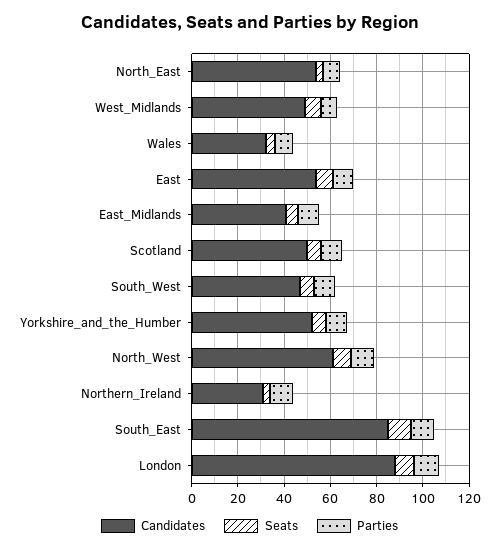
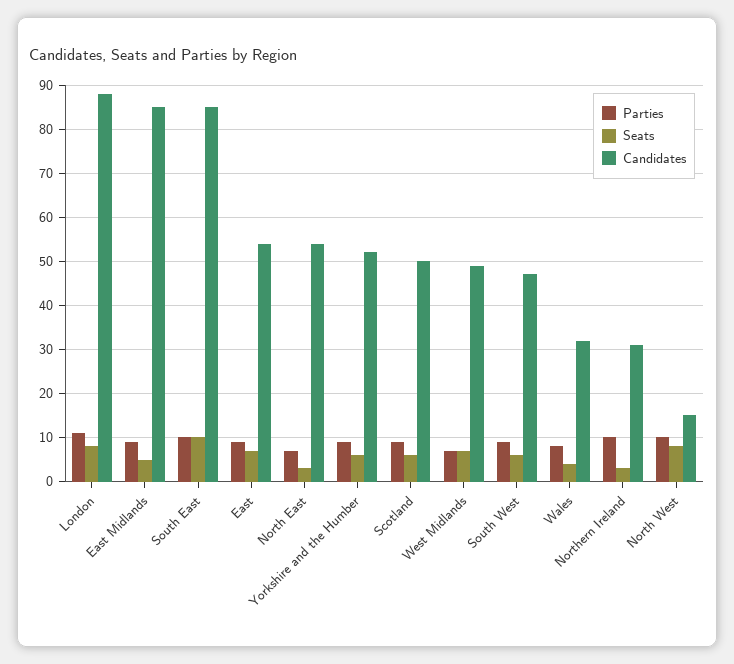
Candidates, East_Midlands: 40 -> 85
Candidates, North_West: 60 -> 15

